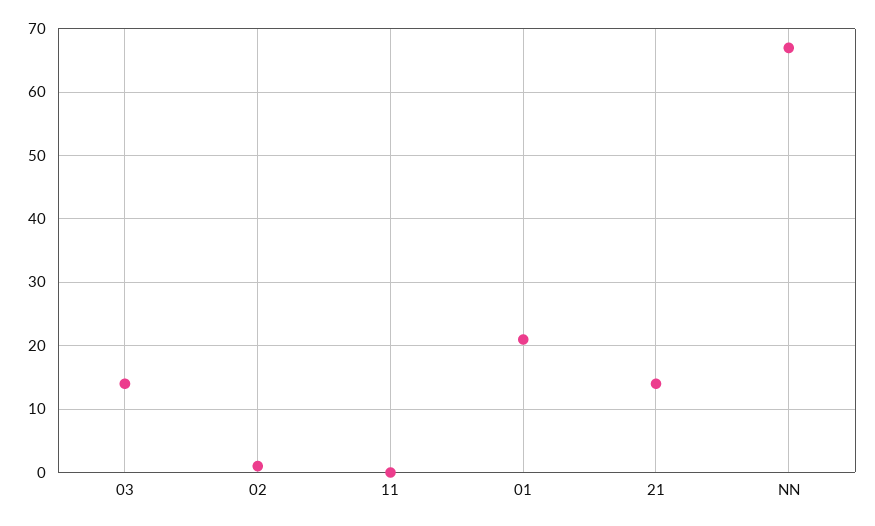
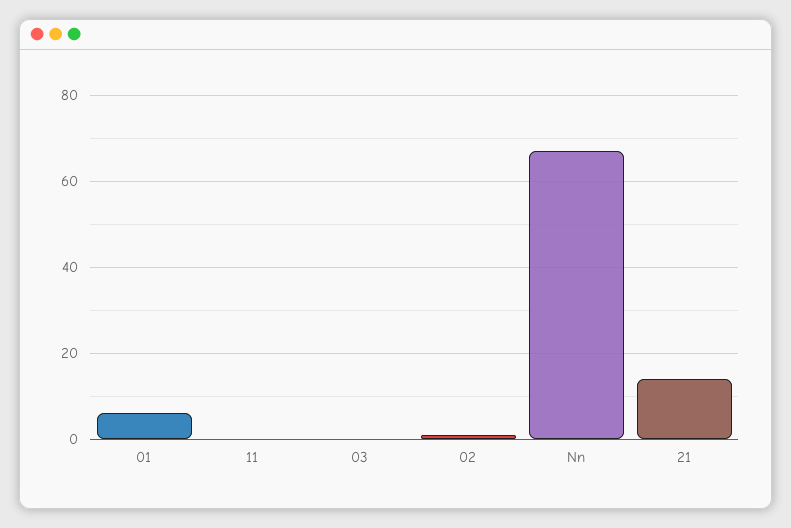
03: 14 -> 0
01: 21 -> 5

